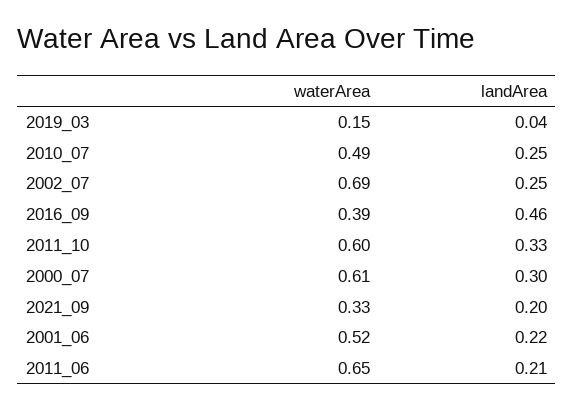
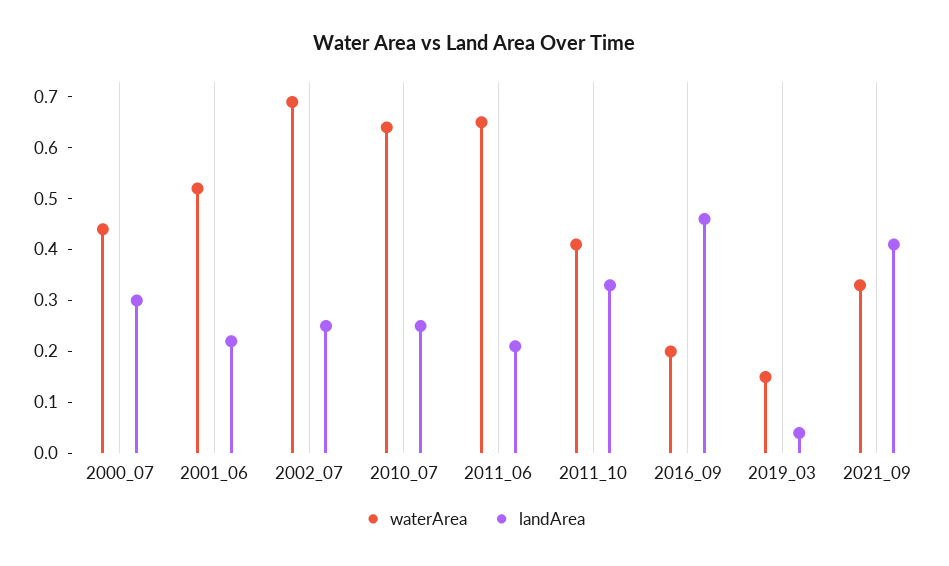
waterArea, 2010_07: 0.49 -> 0.65
waterArea, 2016_09: 0.39 -> 0.2
waterArea, 2011_10: 0.6 -> 0.4
waterArea, 2000_07: 0.61 -> 0.45
landArea, 2021_09: 0.2 -> 0.4

